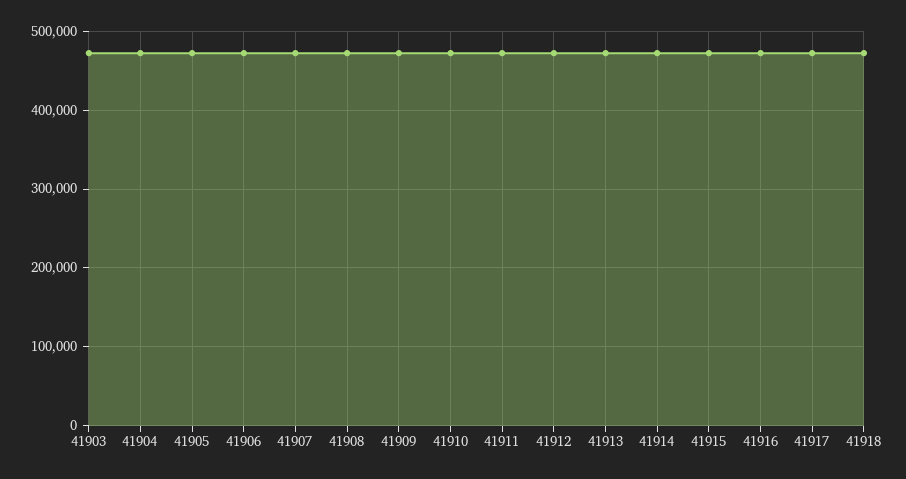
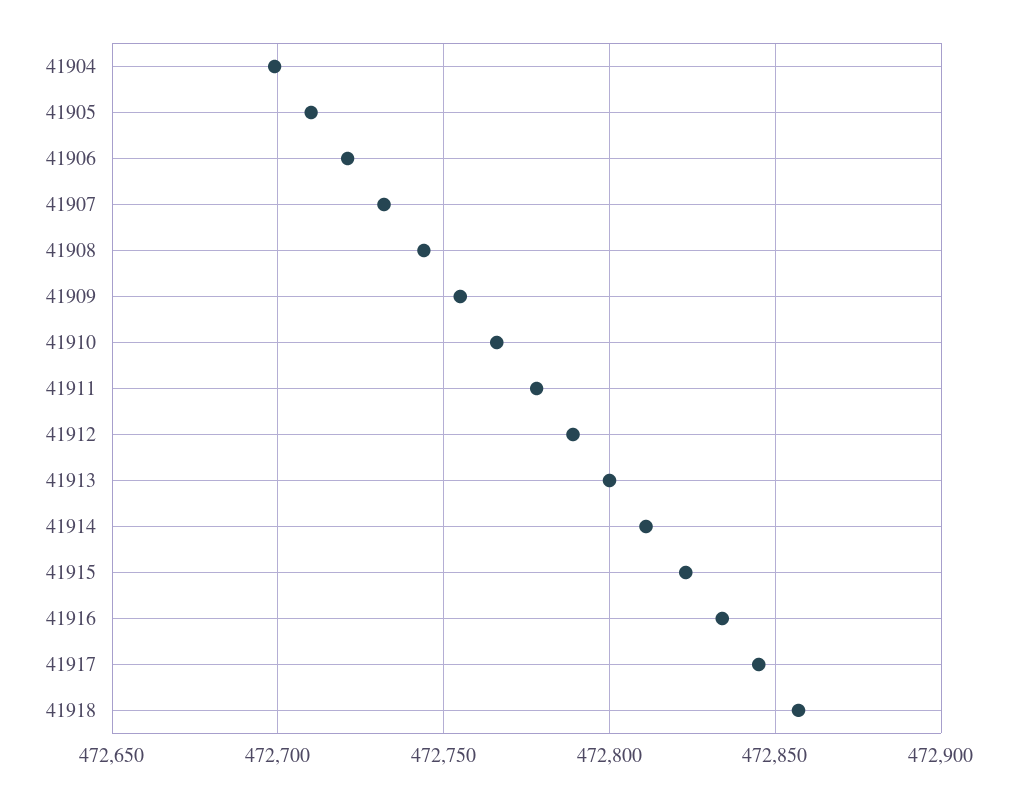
41903: 470000 -> none

